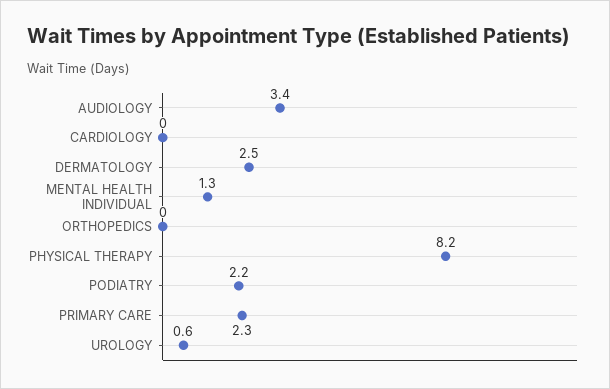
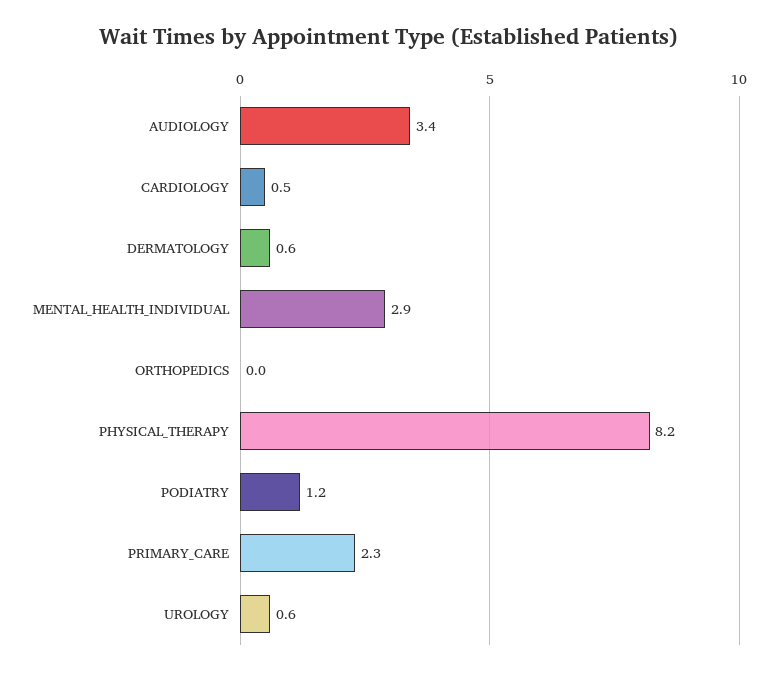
CARDIOLOGY: 0 -> 0.5
DERMATOLOGY: 2.5 -> 0.6
MENTAL HEALTH INDIVIDUAL: 1.3 -> 2.9
PODIATRY: 2.2 -> 1.2

